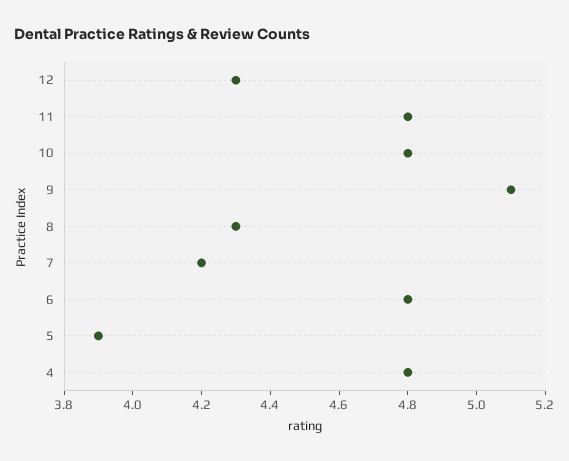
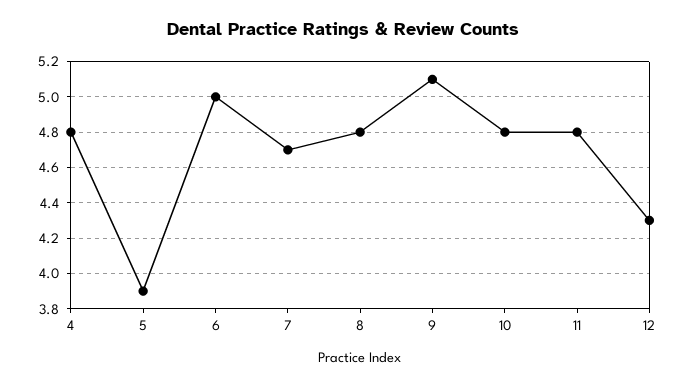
8: 4.3 -> 4.8
7: 4.2 -> 4.7
6: 4.8 -> 5

